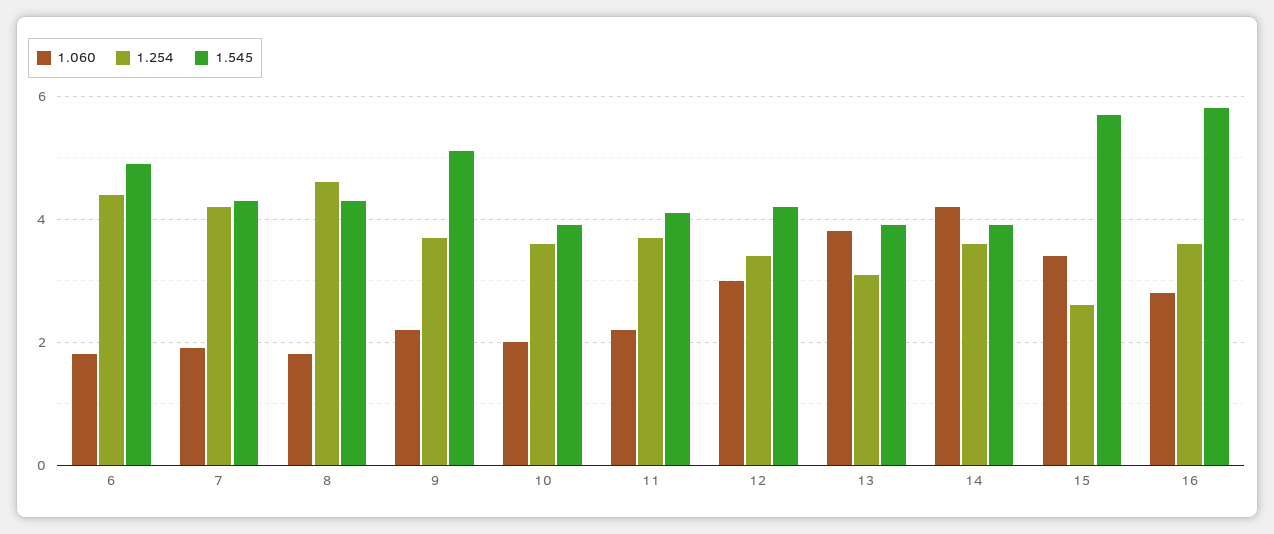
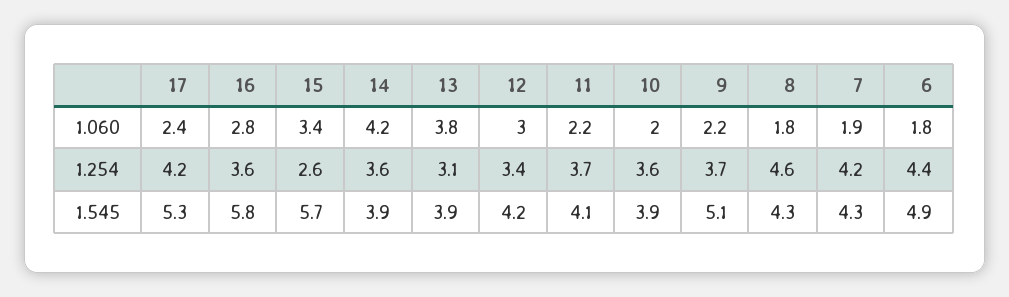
1.060, 17: none -> 2.4
1.254, 17: none -> 4.2
1.545, 17: none -> 5.3

